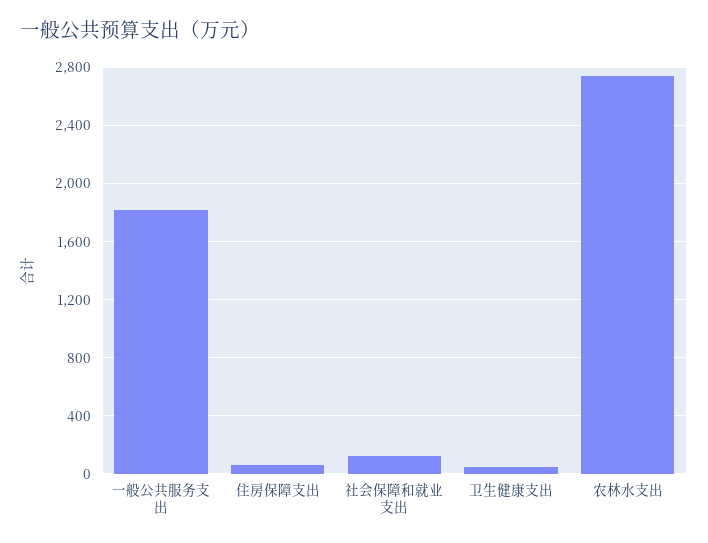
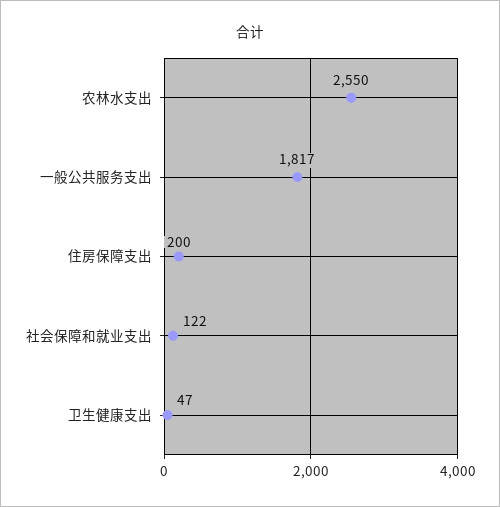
住房保障支出: 50 -> 200
农林水支出: 2750 -> 2550

